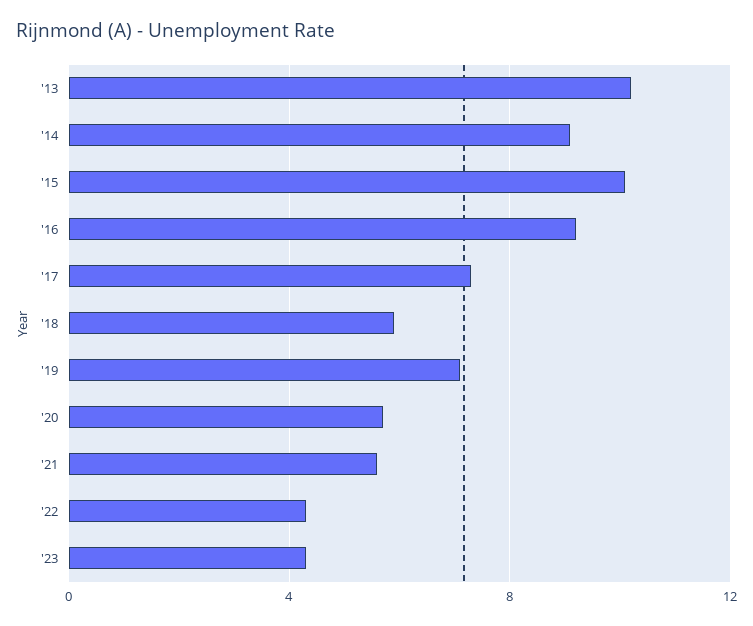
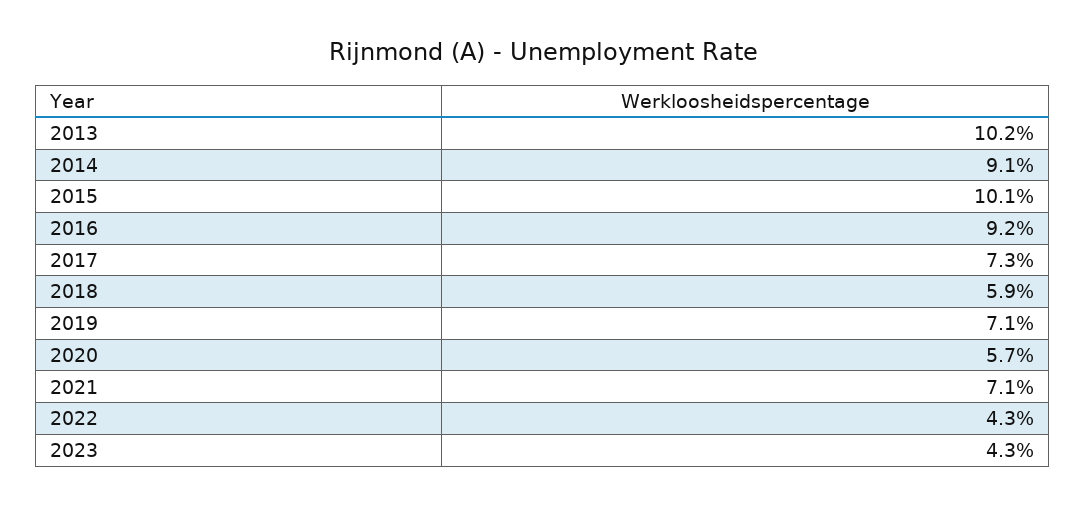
'21: 5.5 -> 7.1

